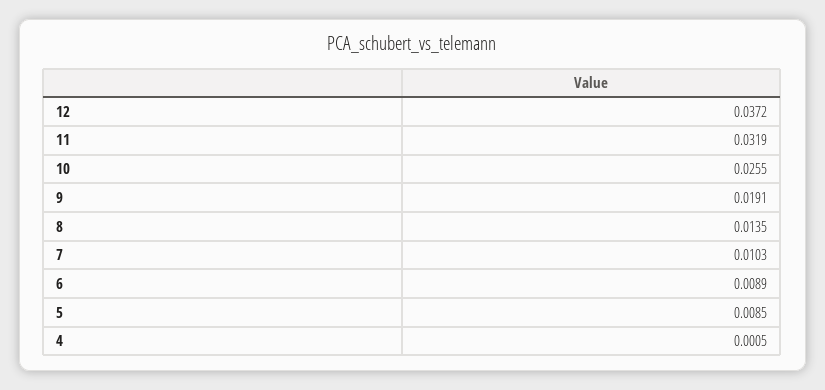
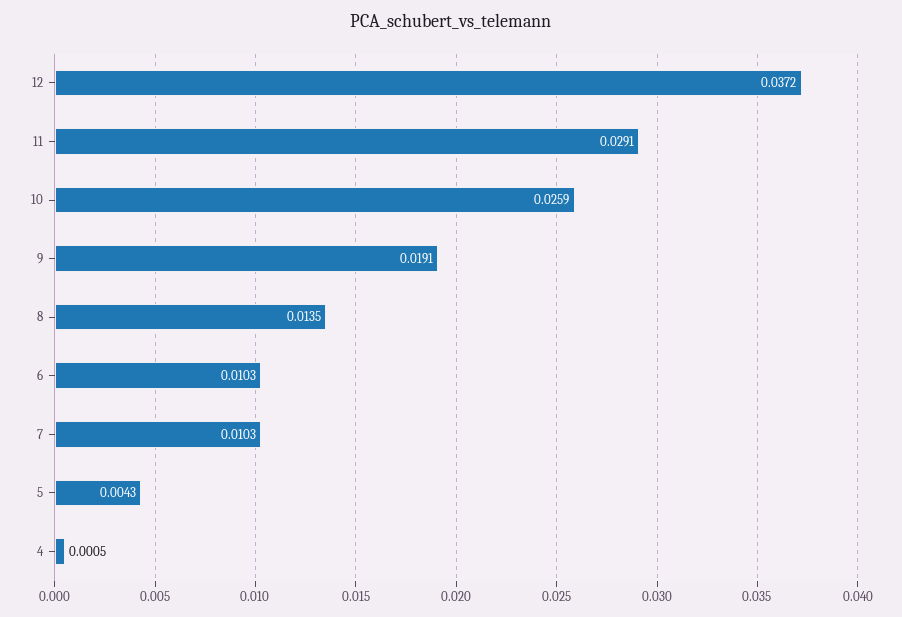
11: 0.0319 -> 0.0291
10: 0.0255 -> 0.0259
6: 0.0089 -> 0.0103
5: 0.0085 -> 0.0043

